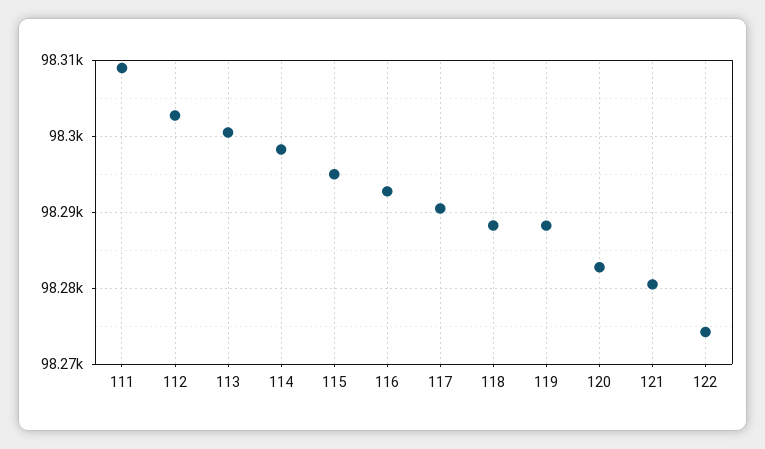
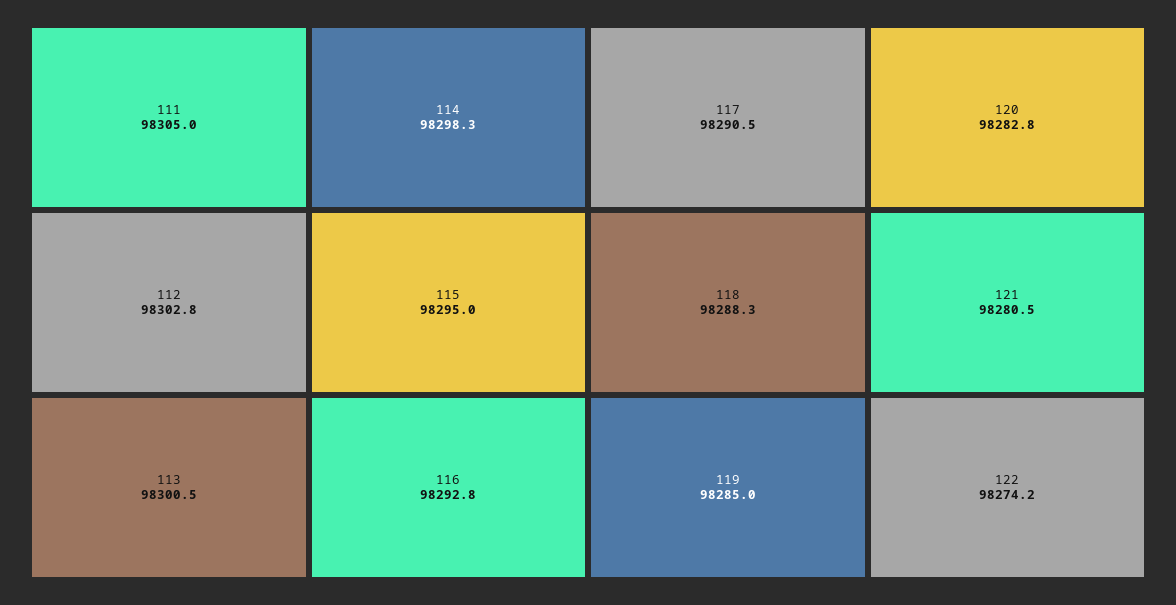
111: 98309 -> 98305
119: 98288 -> 98285

